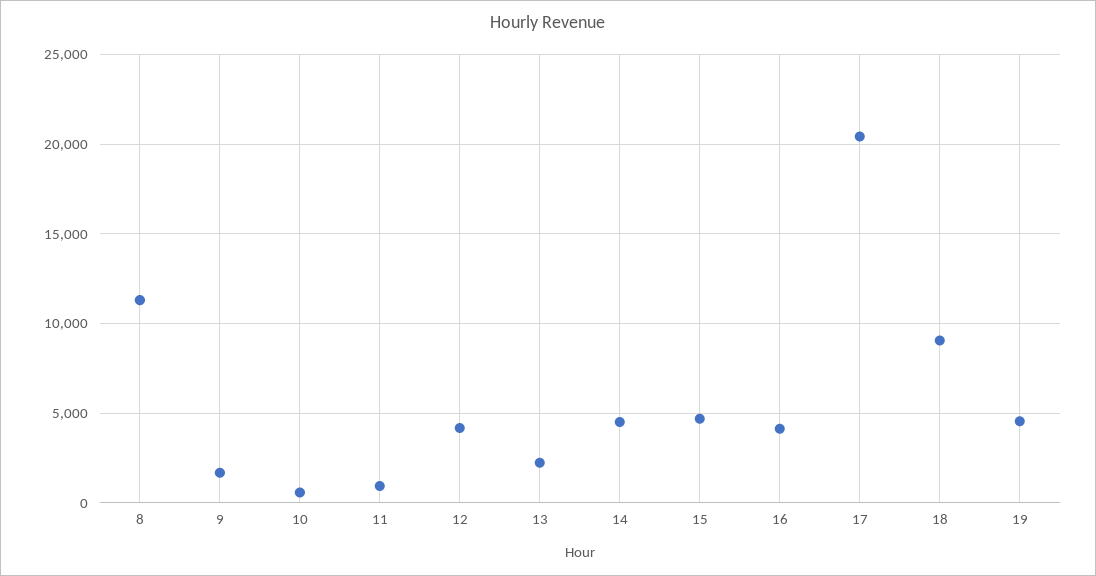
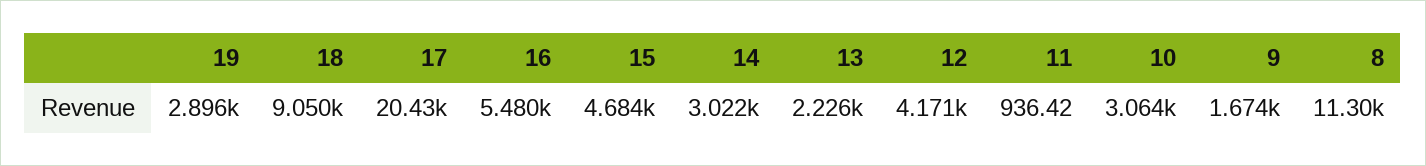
10: 500 -> 3064
14: 4500 -> 3022
16: 4000 -> 5480
19: 4500 -> 2896

